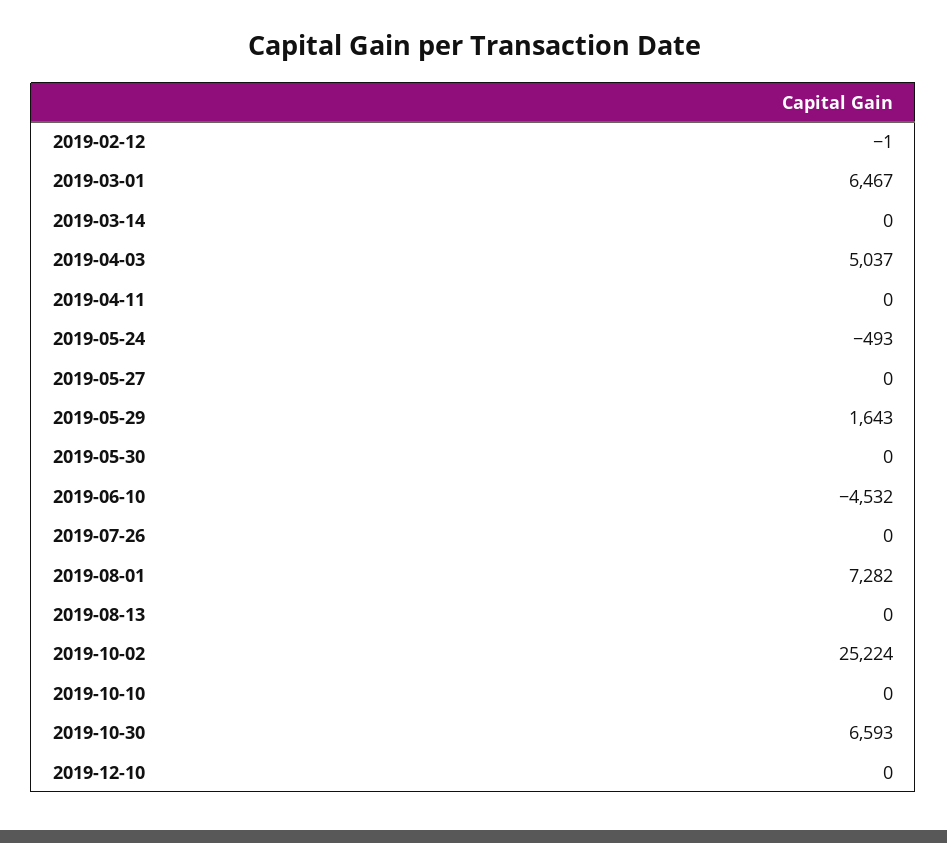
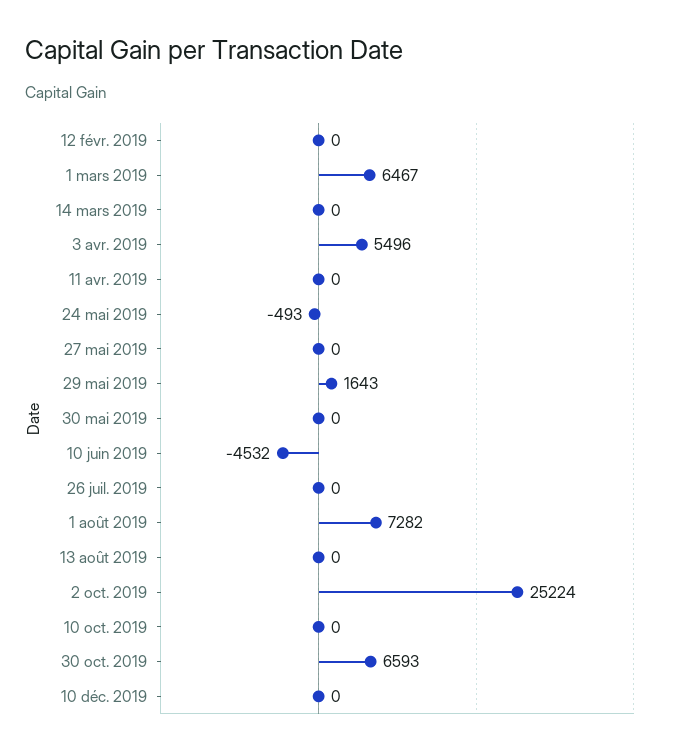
2019-02-12: -1 -> 0
2019-04-03: 5037 -> 5496

